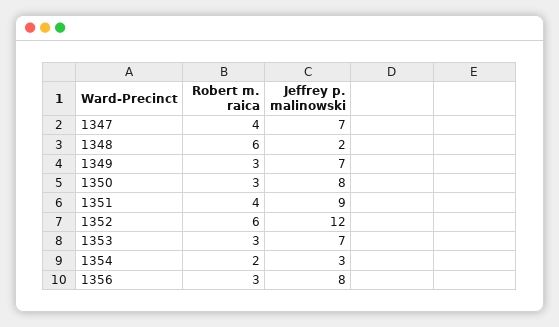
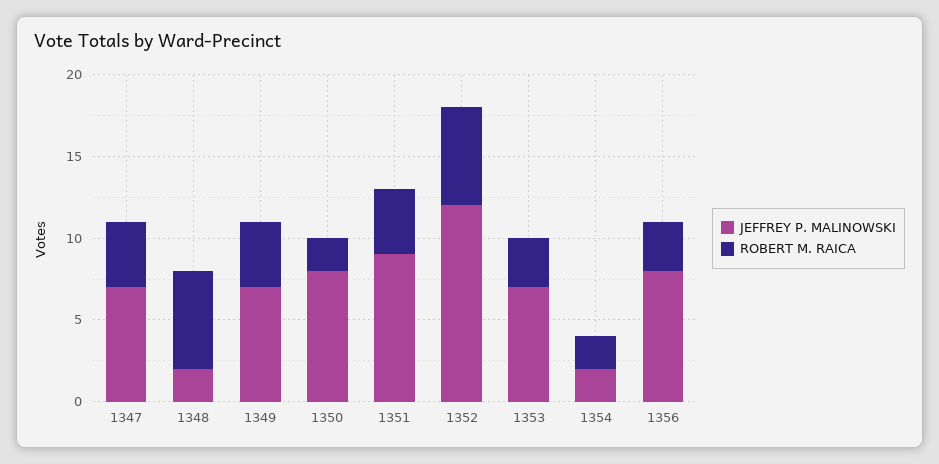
Robert m. raica, 1349: 3 -> 4
Robert m. raica, 1350: 3 -> 2
Jeffrey p. malinowski, 1354: 3 -> 2

